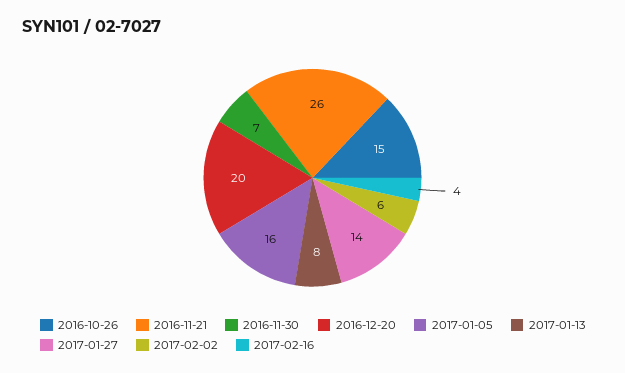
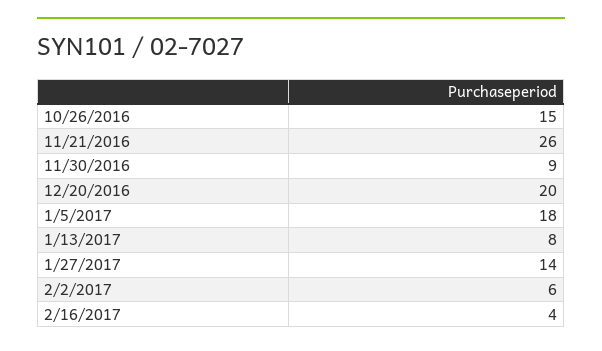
2016-11-30: 7 -> 9
2017-01-05: 16 -> 18

